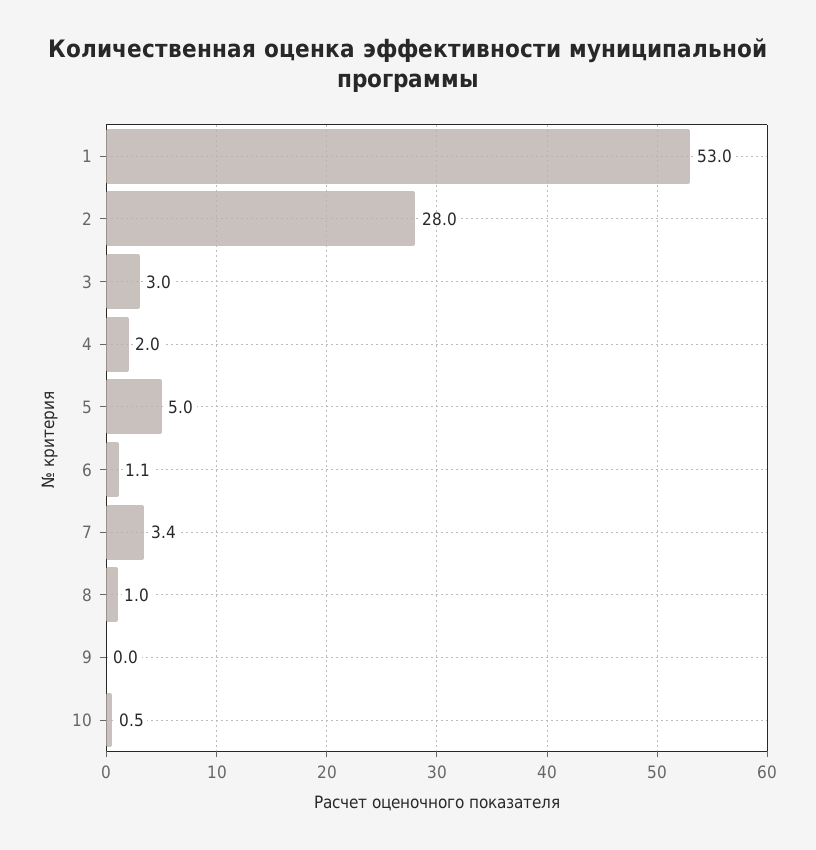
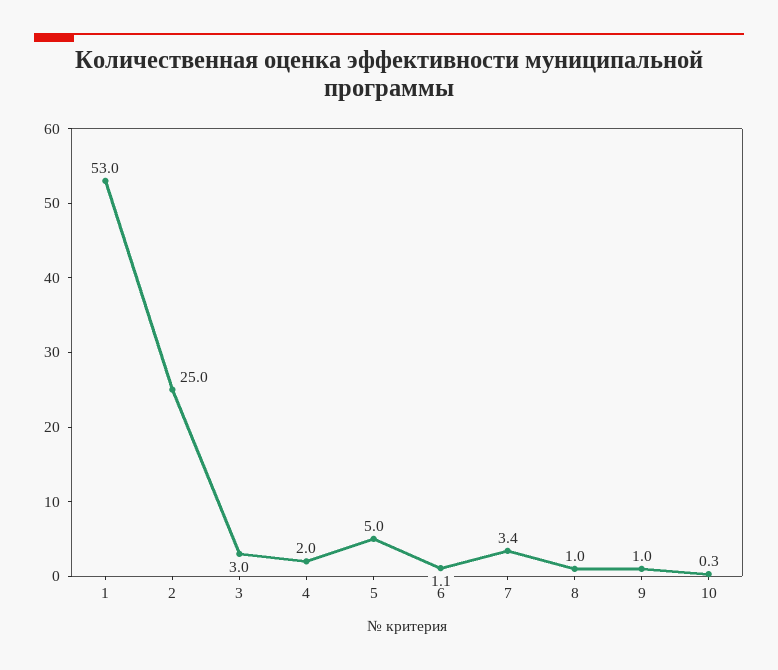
2: 28 -> 25
9: 0 -> 1
10: 0.5 -> 0.3

